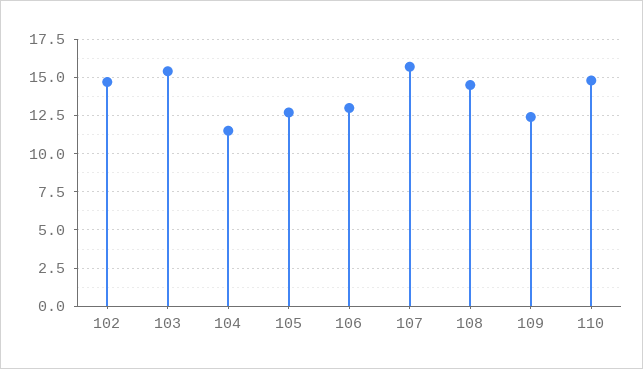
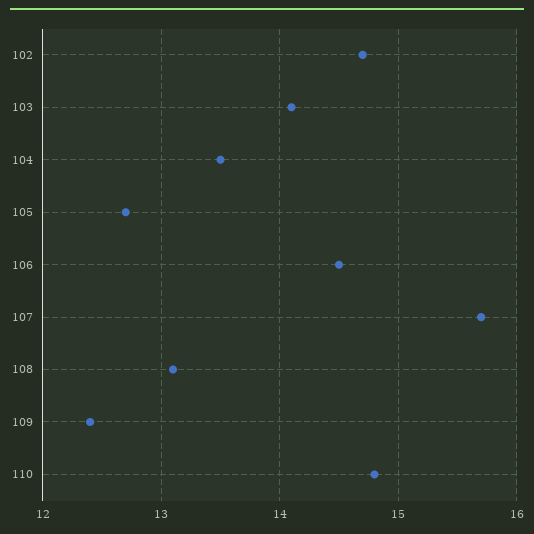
103: 15.5 -> 14.1
104: 11.5 -> 13.5
106: 13 -> 14.5
108: 14.5 -> 13.1

